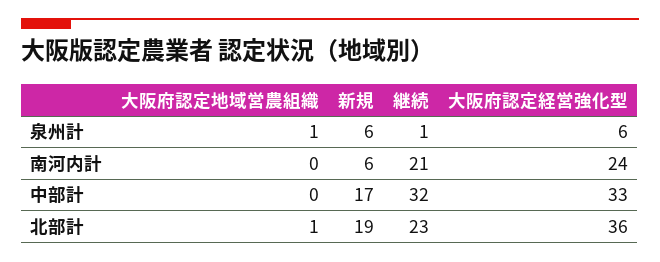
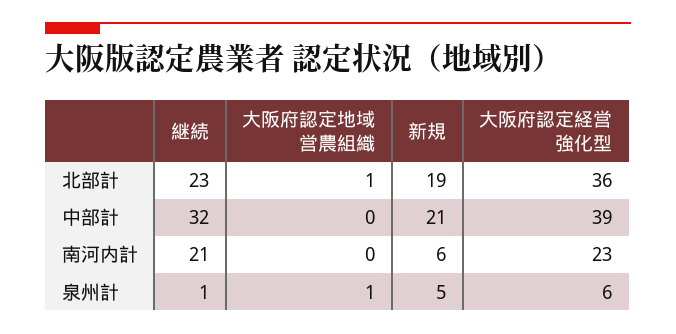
新規, 泉州計: 6 -> 5
大阪府認定経営強化型, 南河内計: 24 -> 23
新規, 中部計: 17 -> 21
大阪府認定経営強化型, 中部計: 33 -> 39

